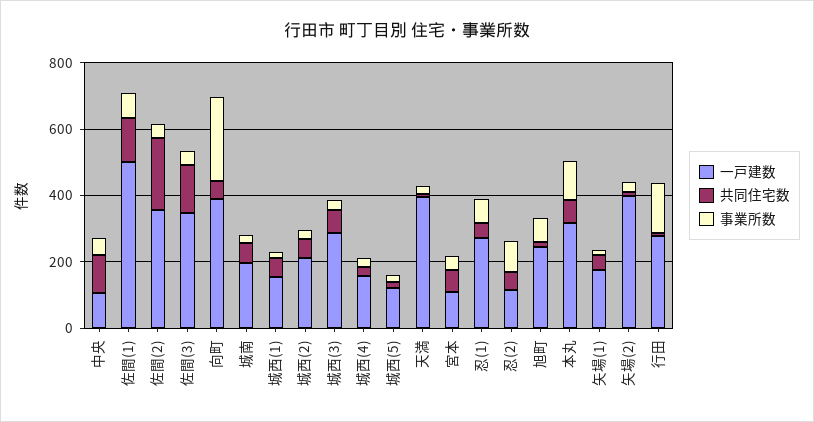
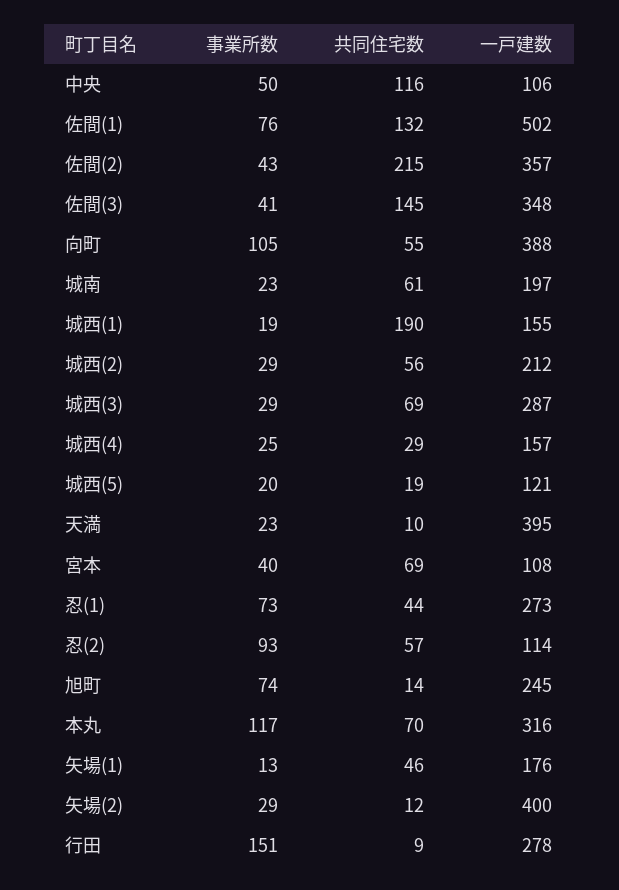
事業所数, 向町: 250 -> 105
共同住宅数, 城西(1): 50 -> 190

